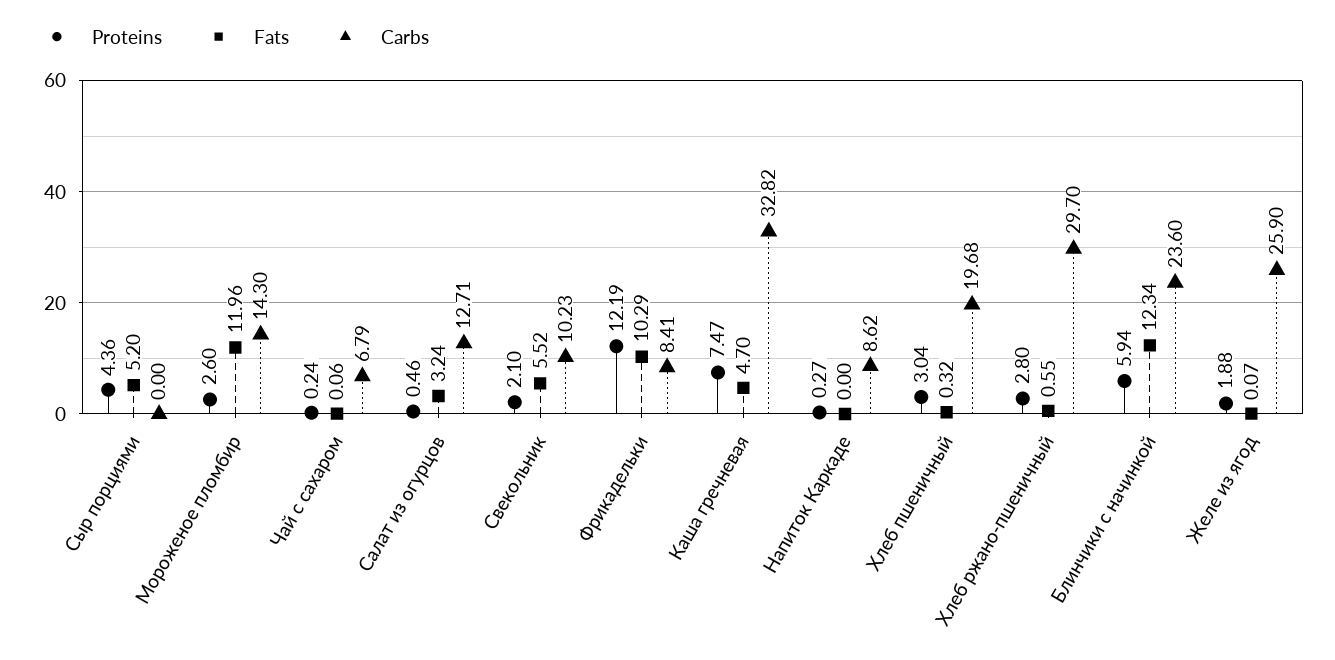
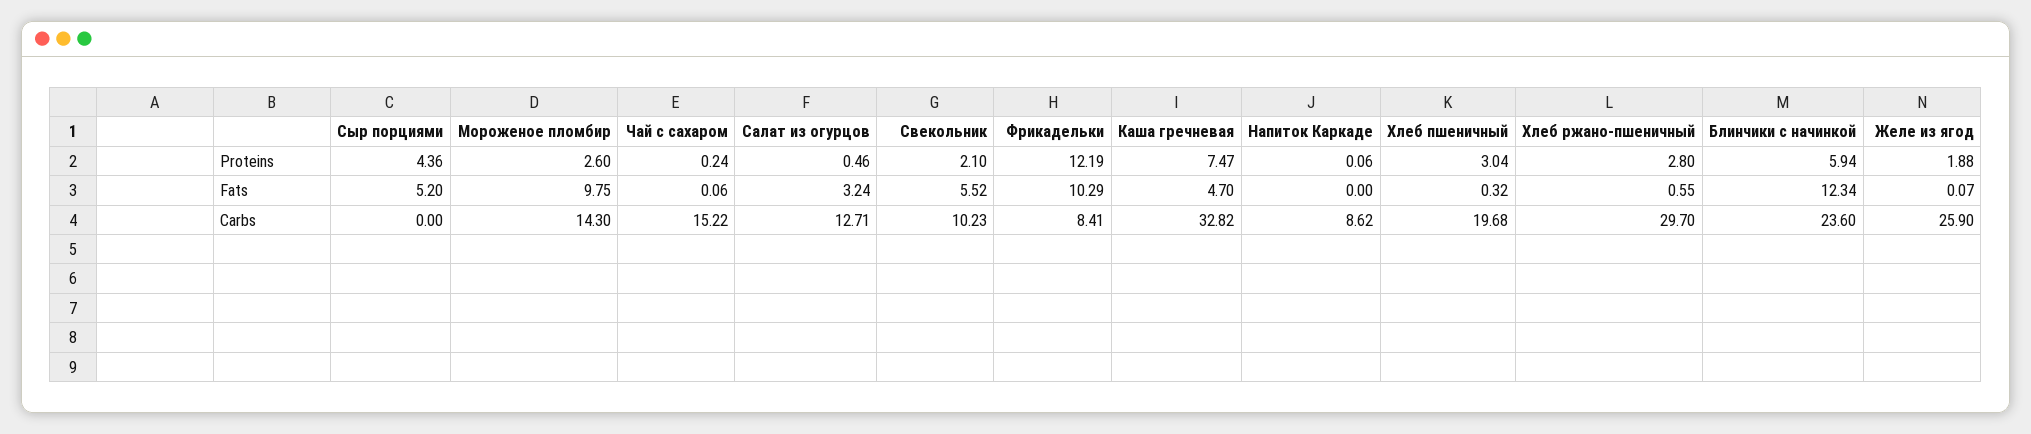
Fats, Мороженое пломбир: 11.96 -> 9.75
Carbs, Чай с сахаром: 6.79 -> 15.22
Proteins, Напиток Каркаде: 0.27 -> 0.06

